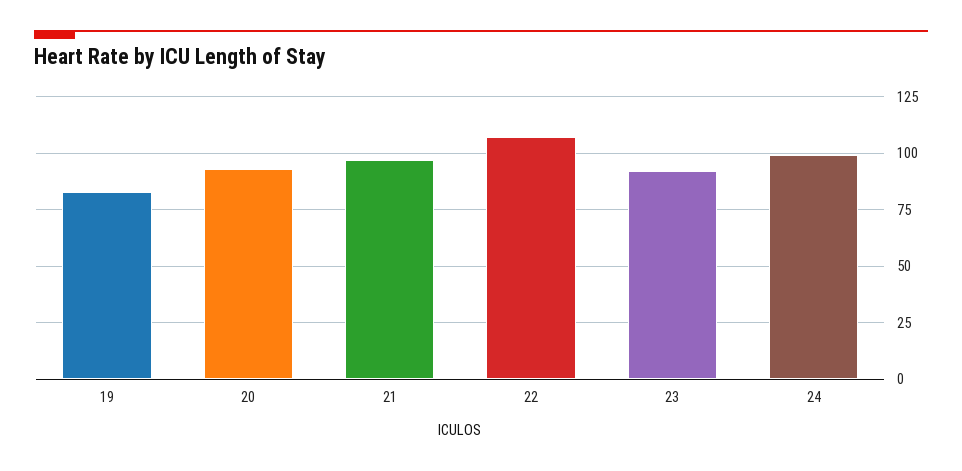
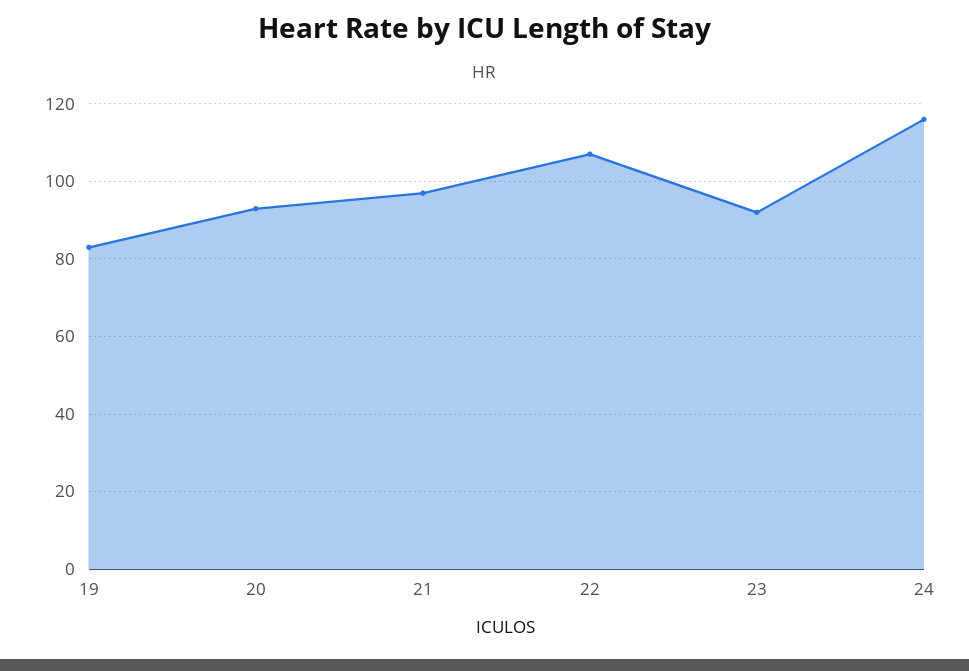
24: 100 -> 115

